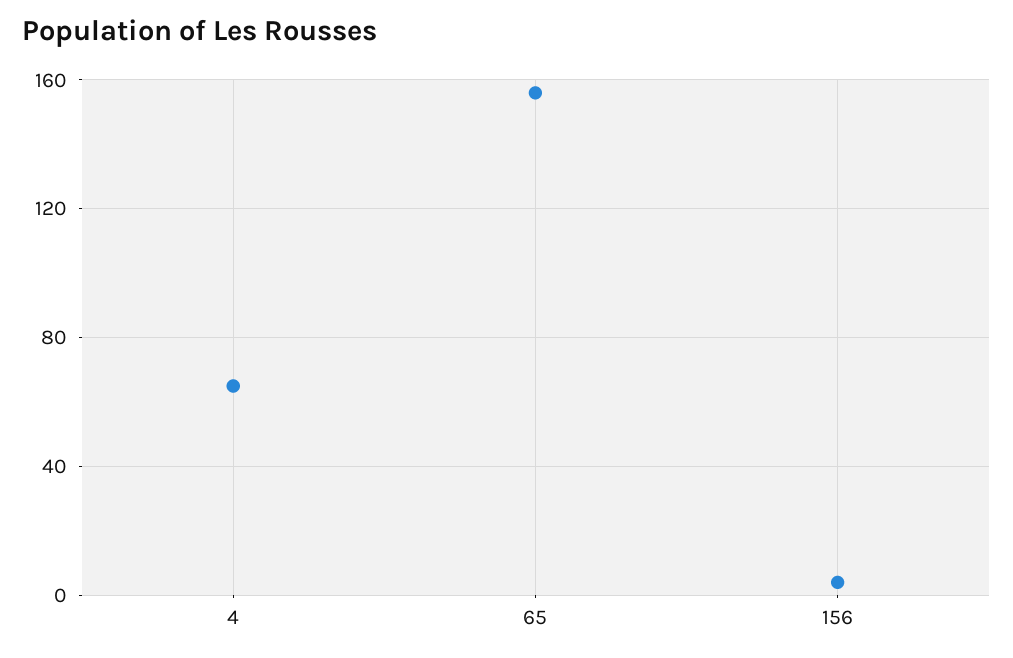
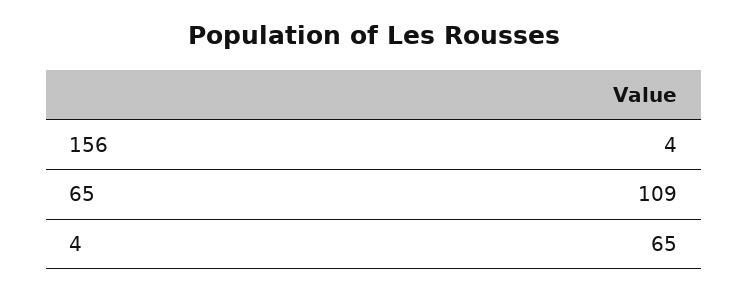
65: 155 -> 109

